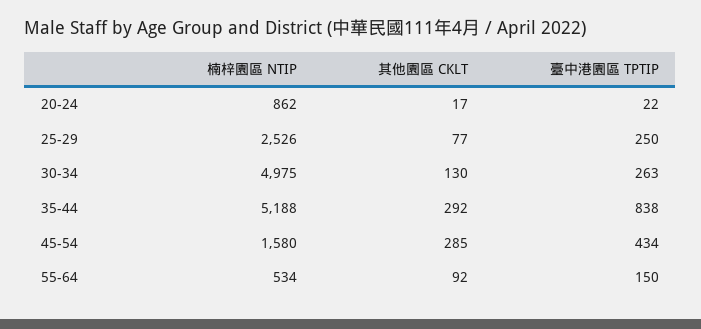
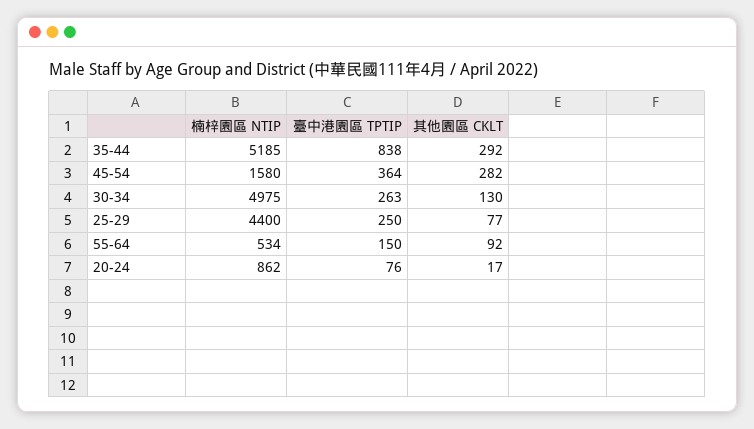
臺中港園區 TPTIP, 20-24: 22 -> 76
楠梓園區 NTIP, 25-29: 2526 -> 4400
楠梓園區 NTIP, 35-44: 5188 -> 5185
其他園區 CKLT, 45-54: 285 -> 282
臺中港園區 TPTIP, 45-54: 434 -> 364

